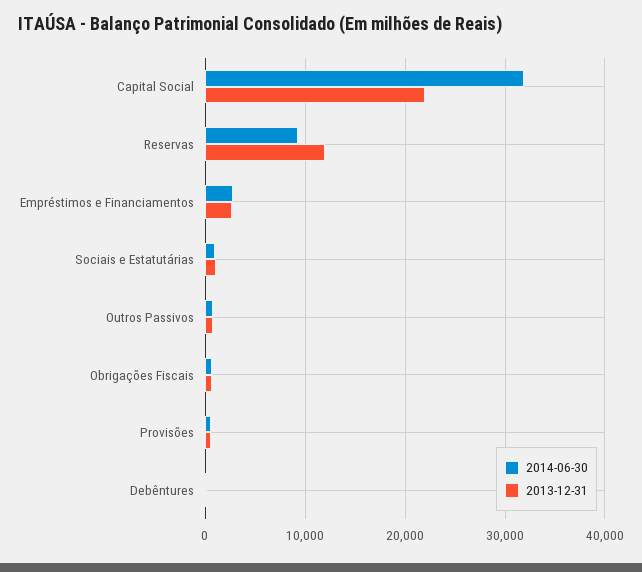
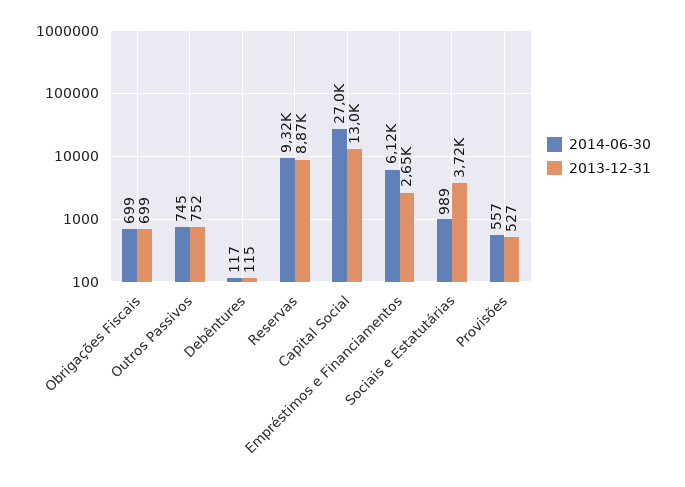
2014-06-30, Capital Social: 32000 -> 27000
2013-12-31, Capital Social: 22000 -> 13000
2013-12-31, Reservas: 12000 -> 8870
2014-06-30, Empréstimos e Financiamentos: 3000 -> 6120
2013-12-31, Sociais e Estatutárias: 1000 -> 3720

